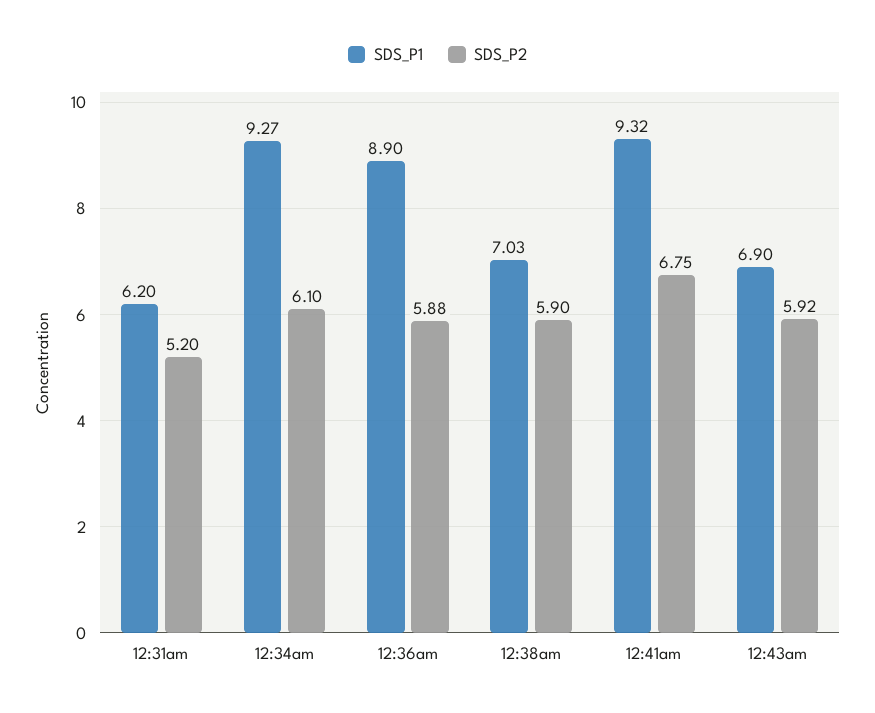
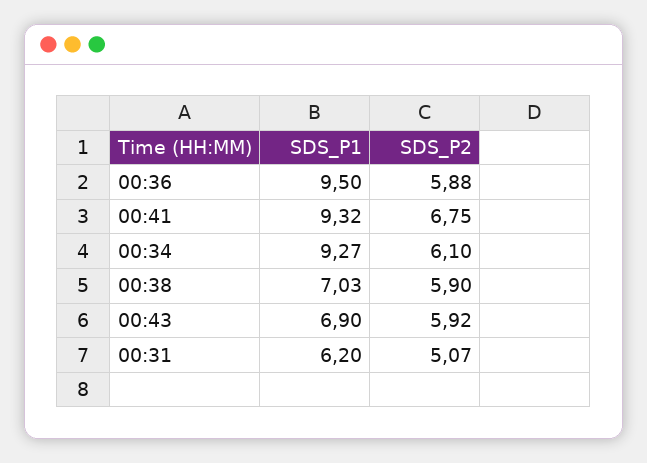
SDS_P2, 12:31am: 5.2 -> 5.07
SDS_P1, 12:36am: 8.9 -> 9.5

